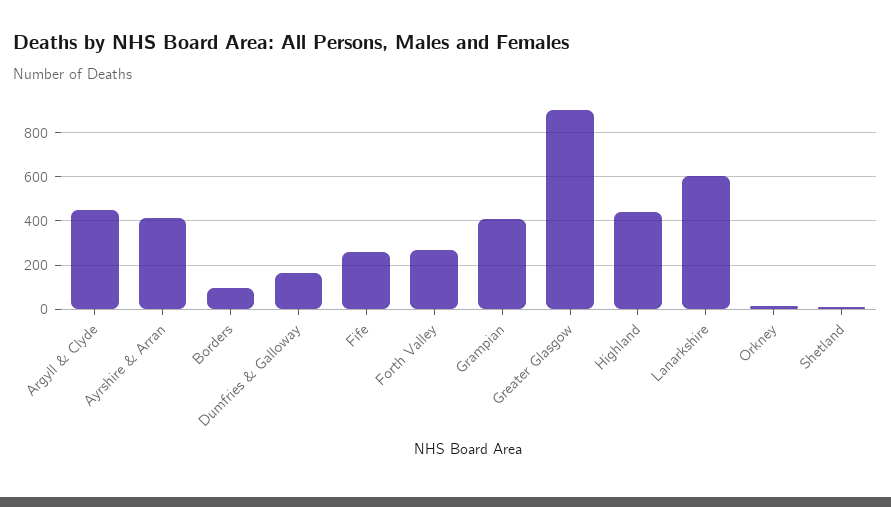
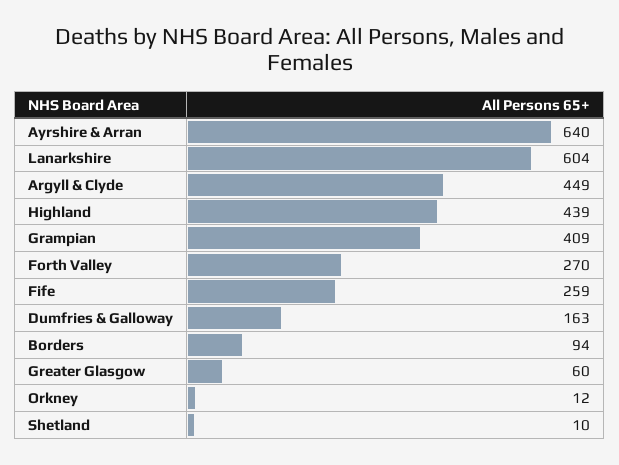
Ayrshire & Arran: 400 -> 640
Greater Glasgow: 900 -> 60

